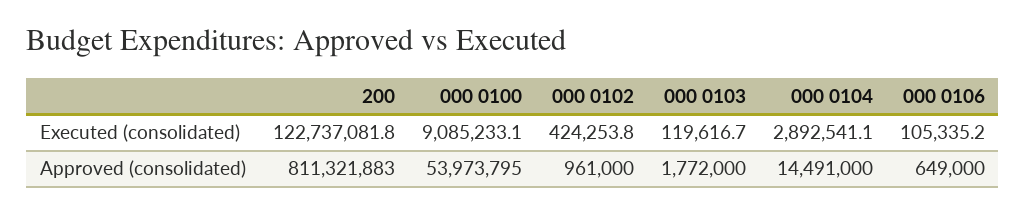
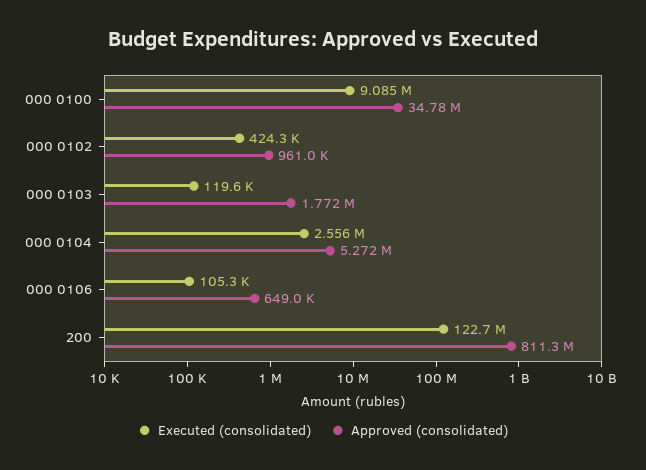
Executed (consolidated), 000 0104: 2892541.1 -> 2556000
Approved (consolidated), 000 0100: 53973795 -> 34780000
Approved (consolidated), 000 0104: 14491000 -> 5272000

